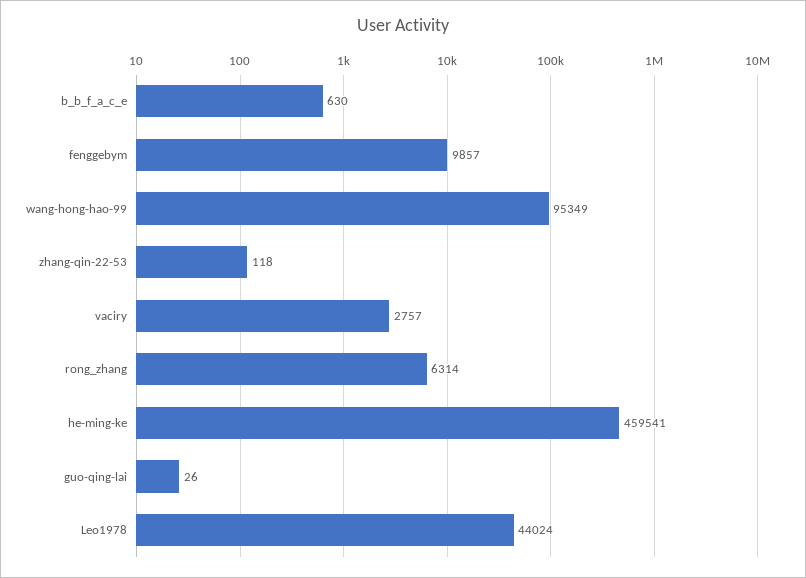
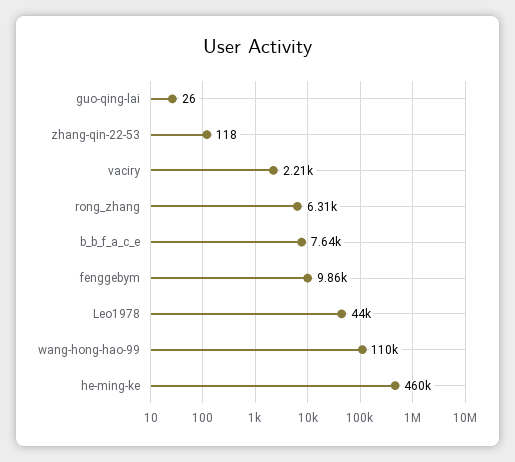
b_b_f_a_c_e: 630 -> 7640
wang-hong-hao-99: 95349 -> 110000
vaciry: 2757 -> 2210

